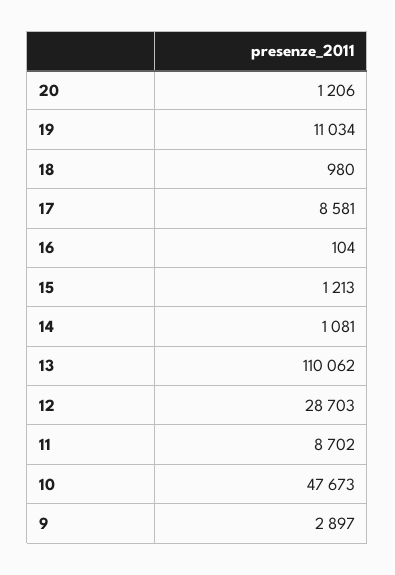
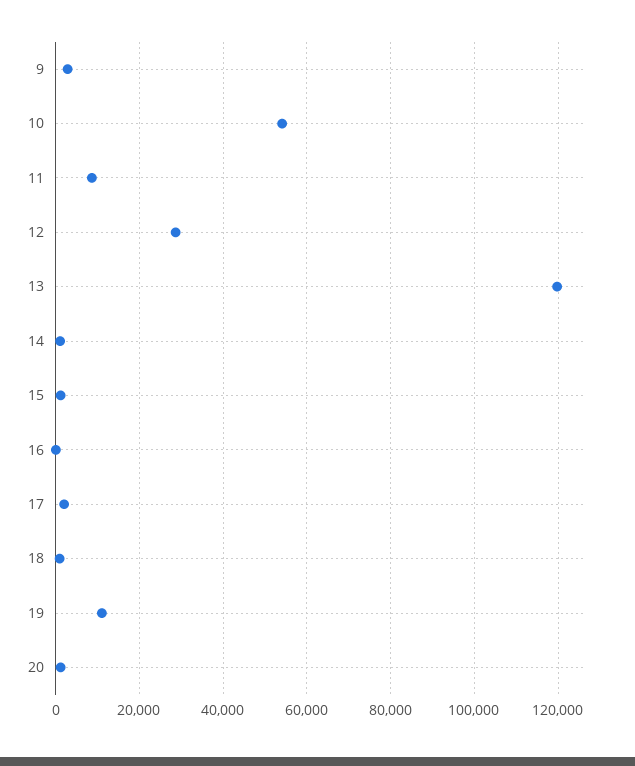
17: 8581 -> 2000
13: 110062 -> 120000
10: 47673 -> 54000

